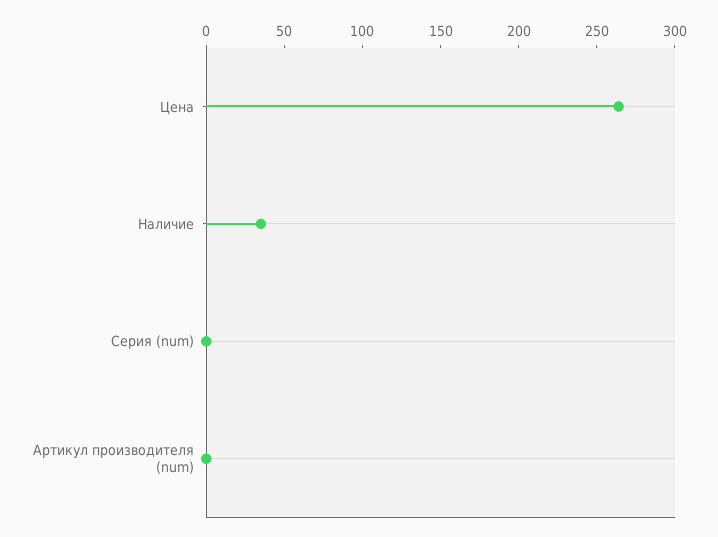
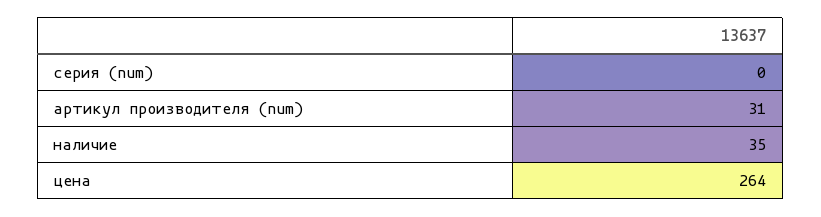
Артикул производителя (num): 0 -> 31

